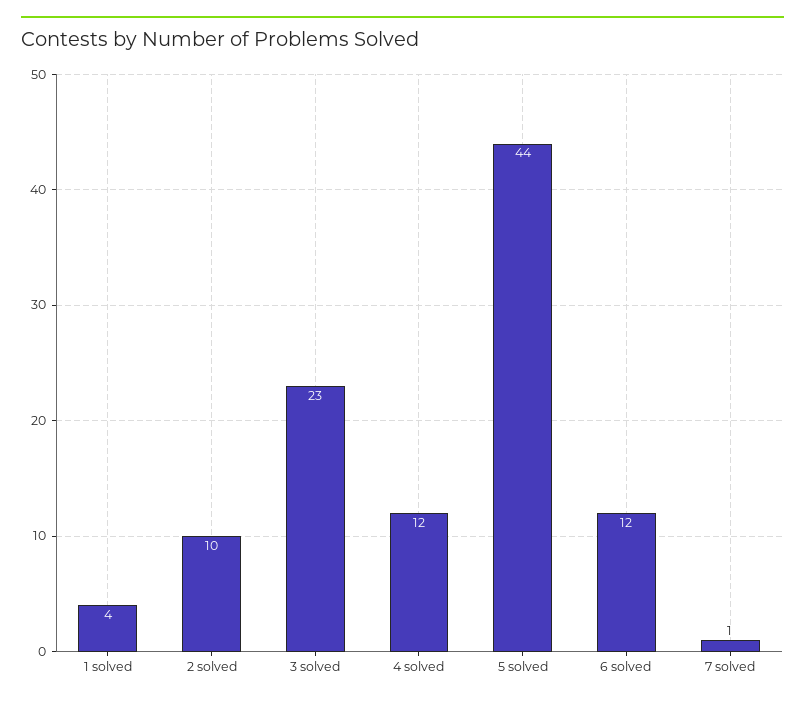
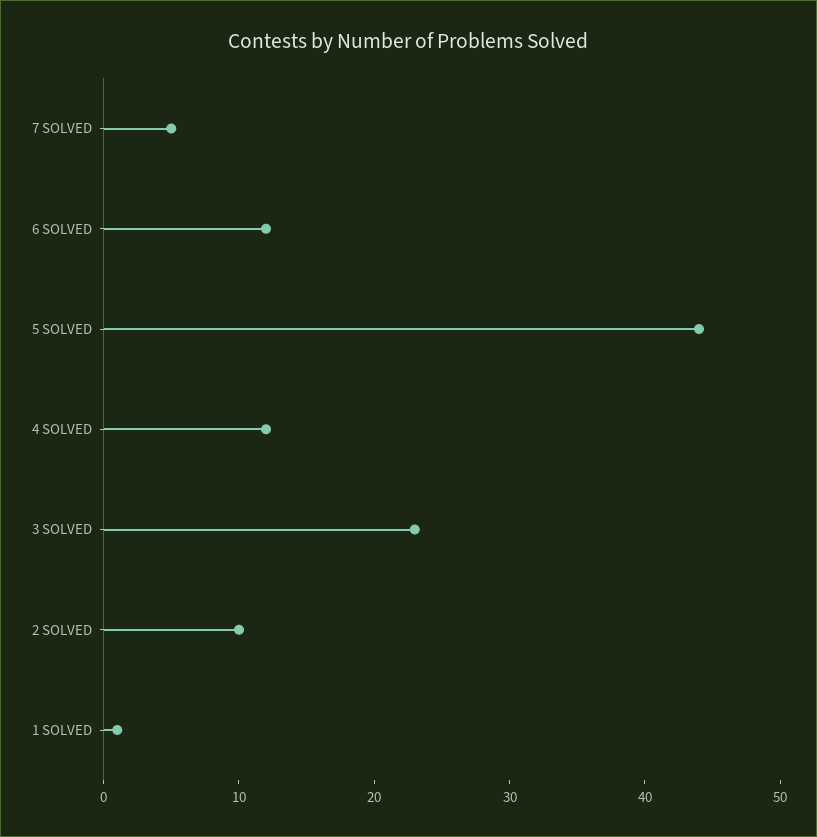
1 solved: 4 -> 1
7 solved: 1 -> 5

